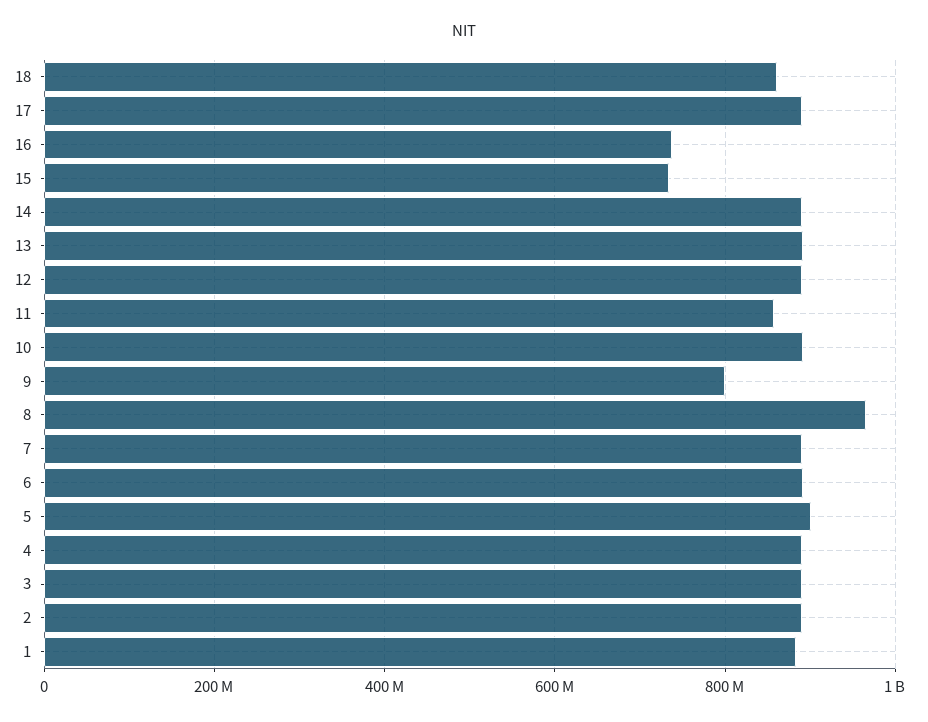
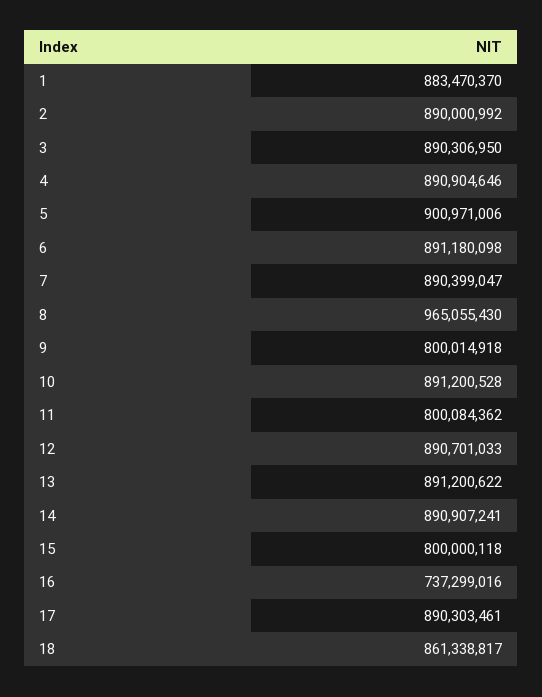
15: 740000000 -> 800000118
11: 860000000 -> 800084362

